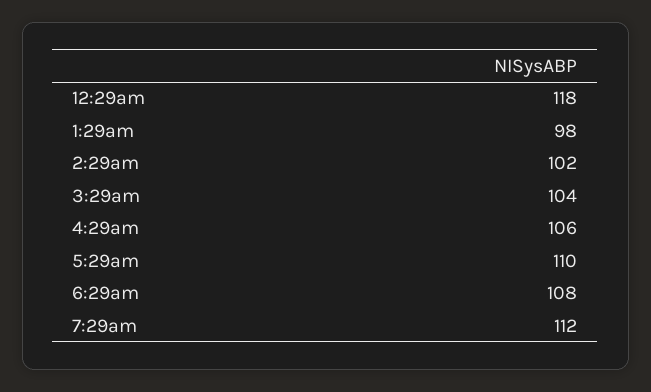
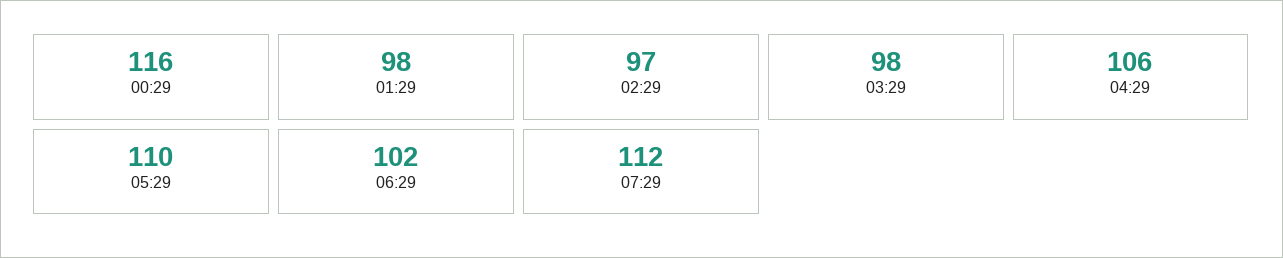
12:29am: 118 -> 116
2:29am: 102 -> 97
3:29am: 104 -> 98
6:29am: 108 -> 102

